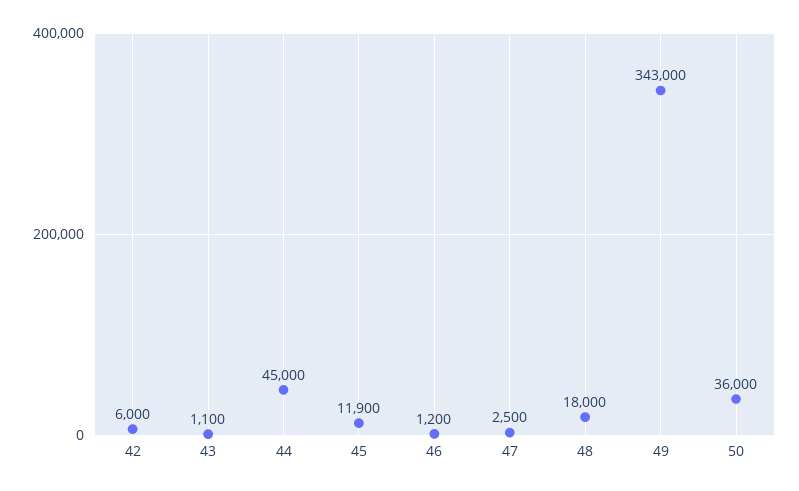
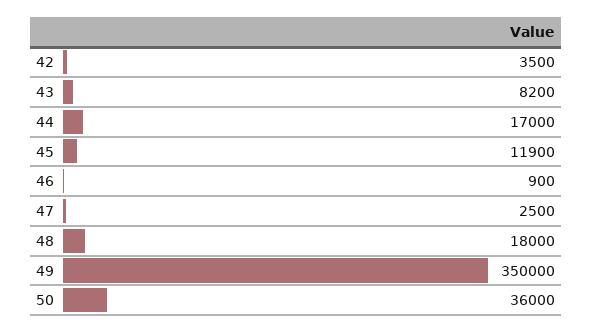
42: 6000 -> 3500
43: 1100 -> 8200
44: 45000 -> 17000
46: 1200 -> 900
49: 343000 -> 350000

